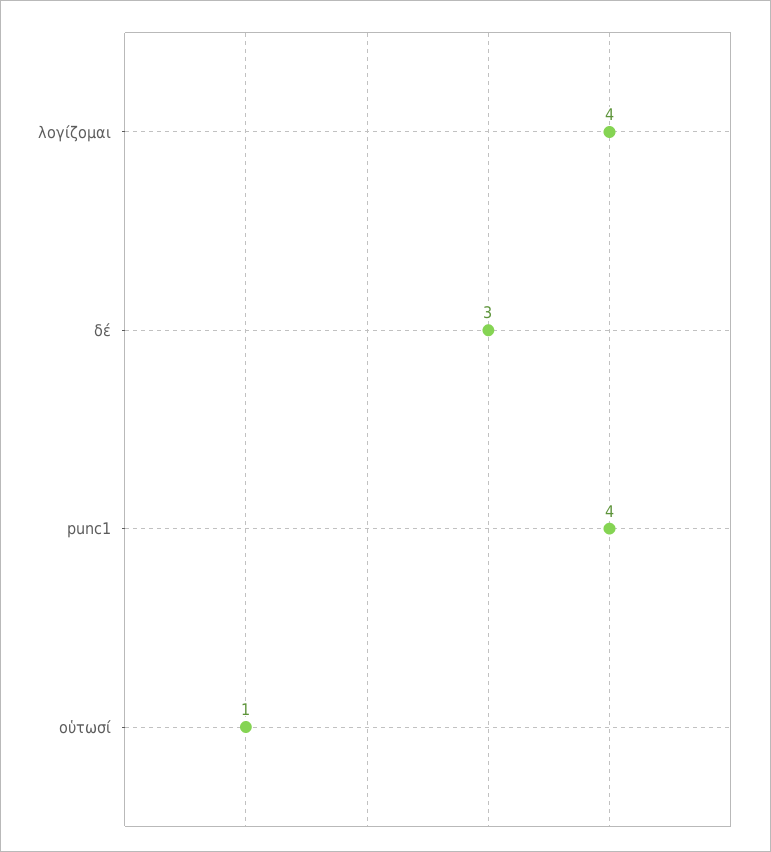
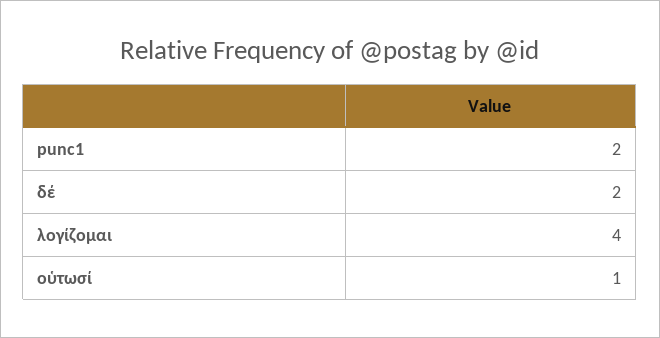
δέ: 3 -> 2
punc1: 4 -> 2

